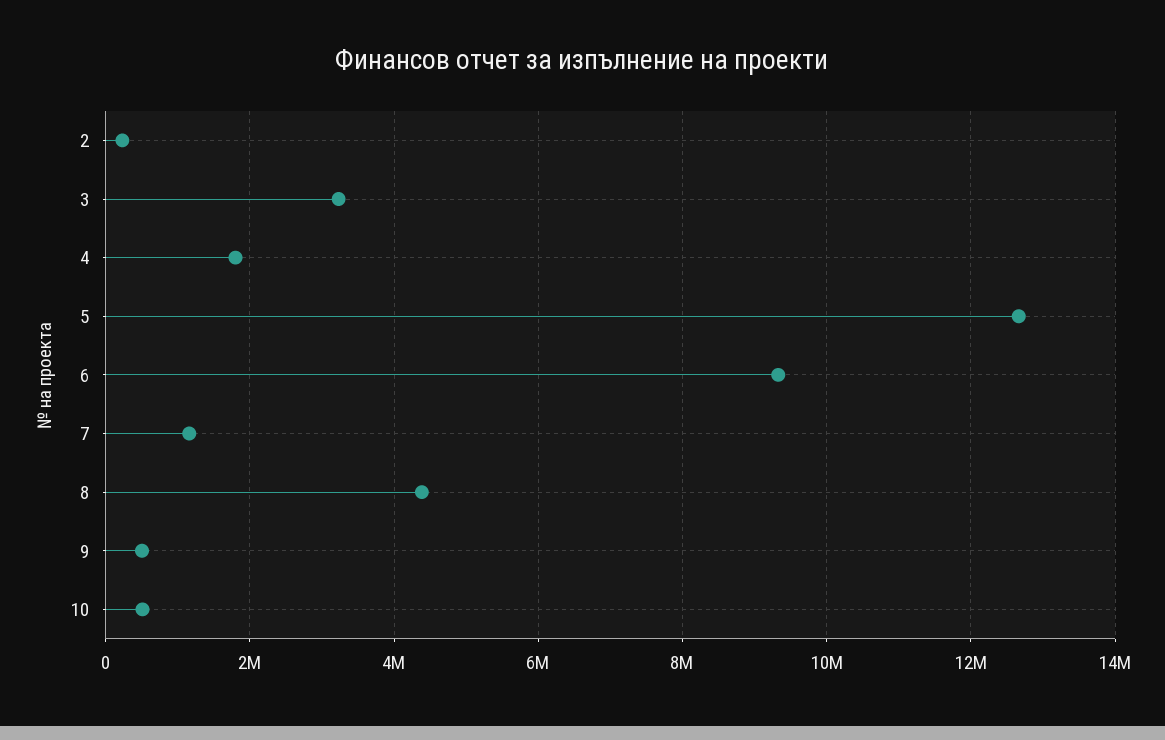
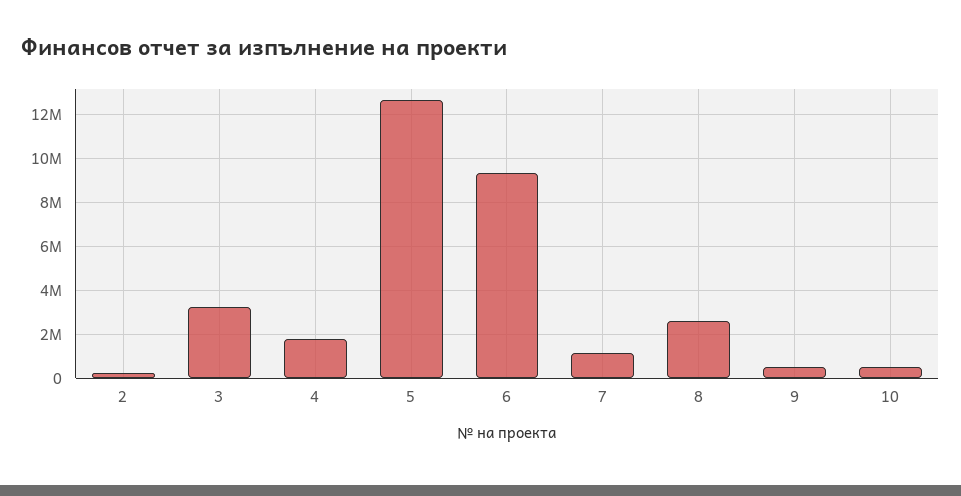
8: 4400000 -> 2500000

